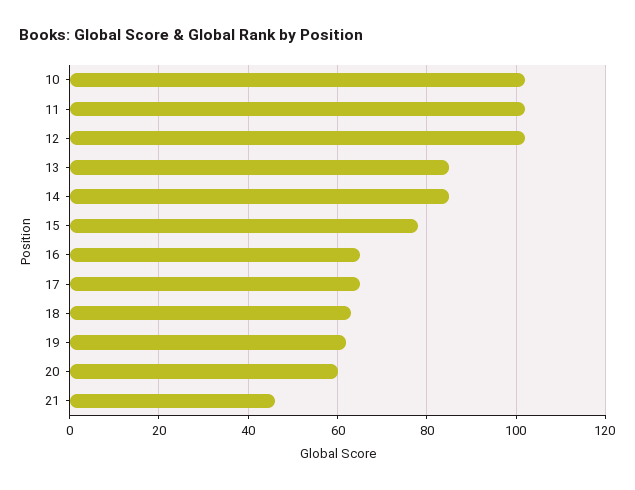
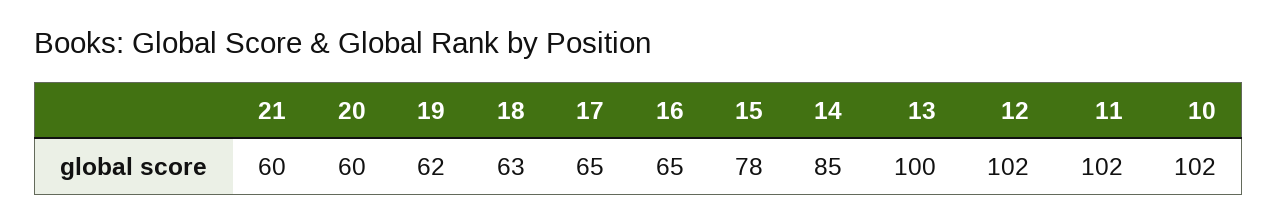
13: 85 -> 100
21: 45 -> 60

